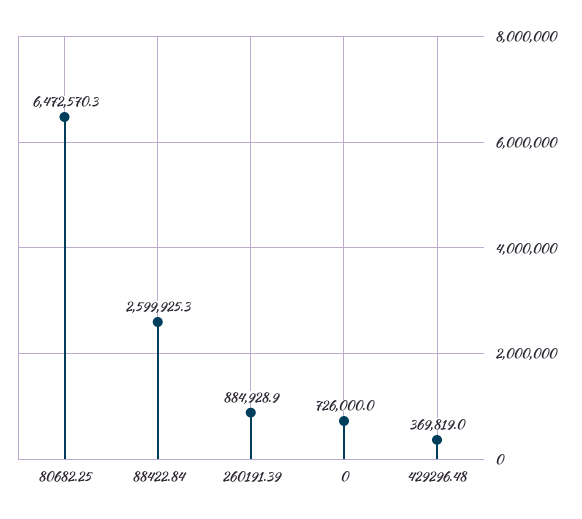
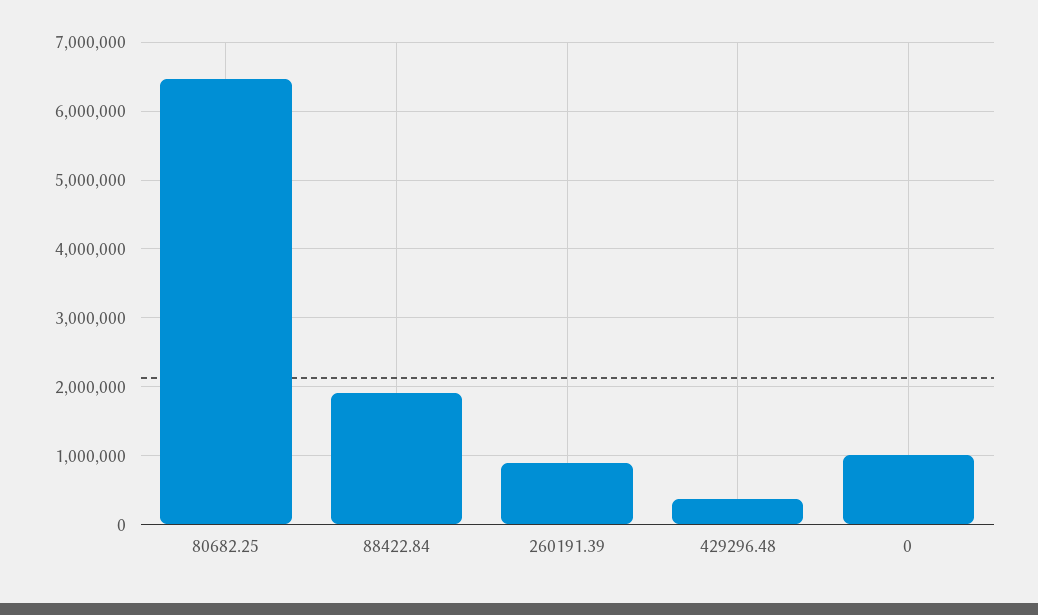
88422.84: 2599925.3 -> 1900000
0: 726000 -> 1000000

